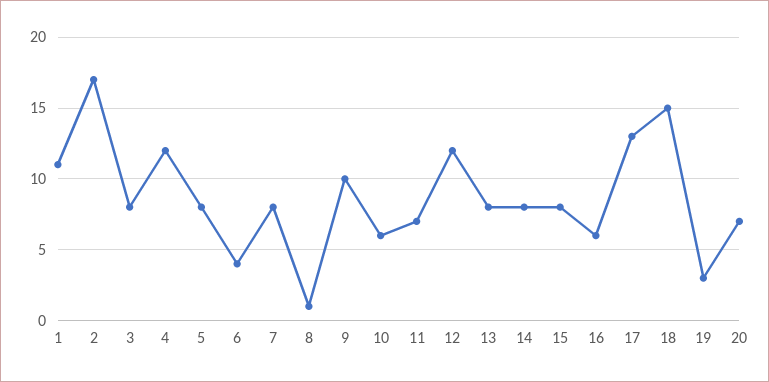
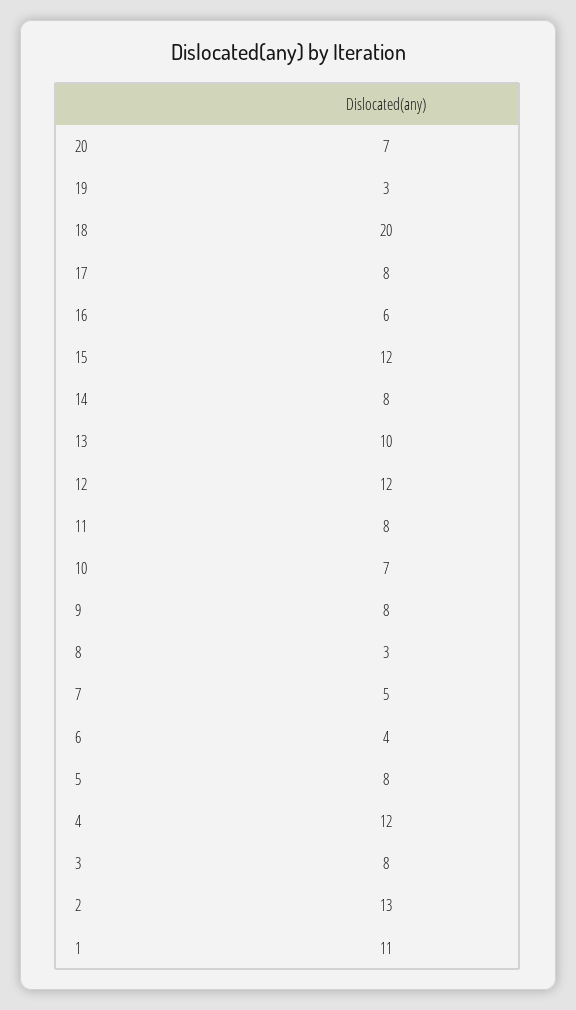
2: 17 -> 13
7: 8 -> 5
8: 1 -> 3
9: 10 -> 8
10: 6 -> 7
11: 7 -> 8
13: 8 -> 10
15: 8 -> 12
17: 13 -> 8
18: 15 -> 20

